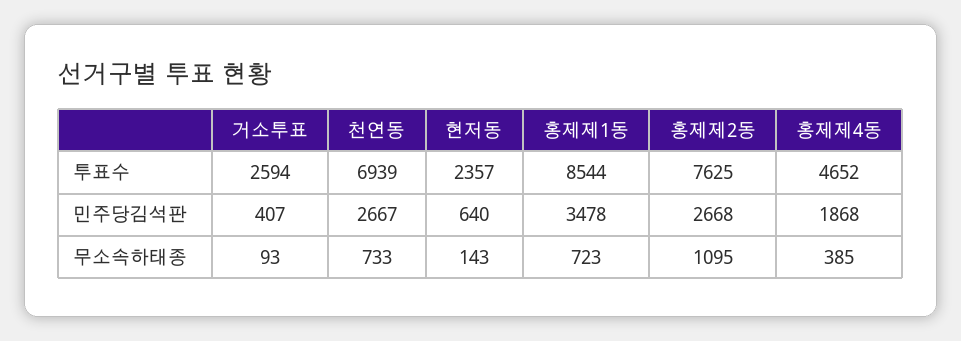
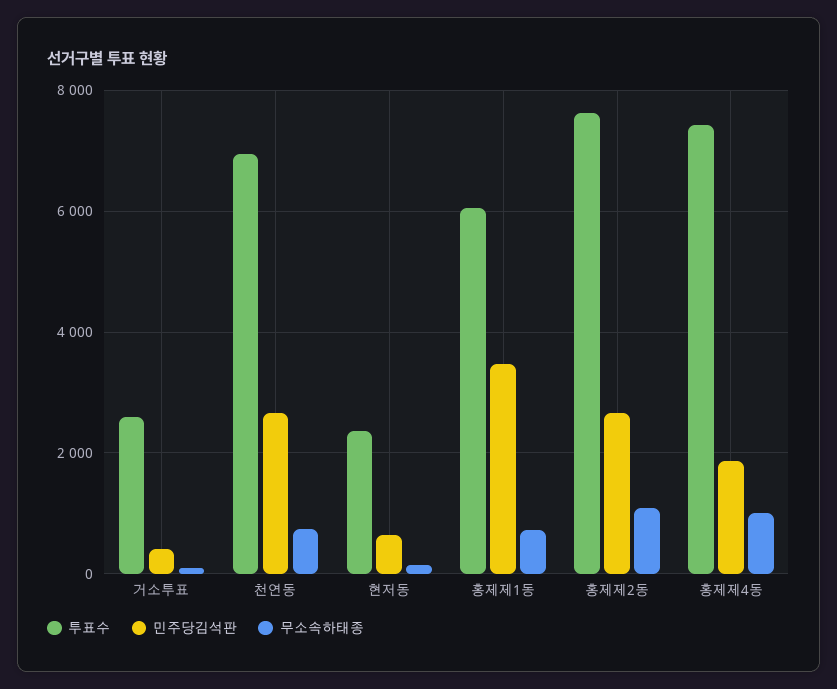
투표수, 홍제제1동: 8544 -> 6000
투표수, 홍제제4동: 4652 -> 7400
무소속하태종, 홍제제4동: 385 -> 1000

